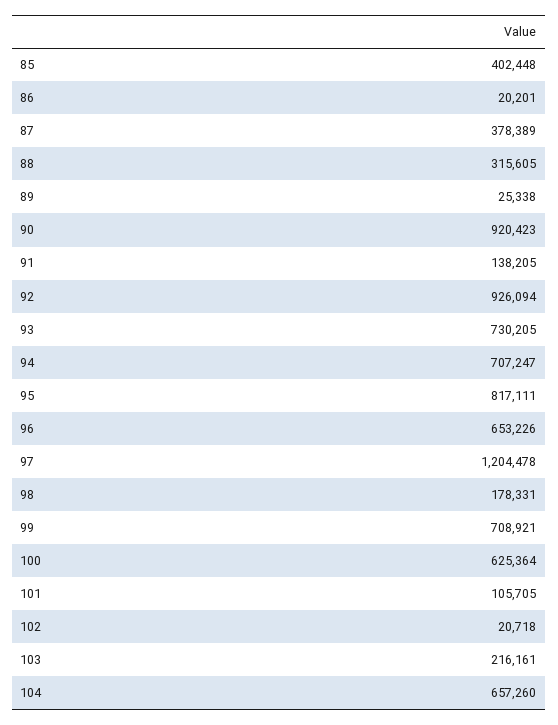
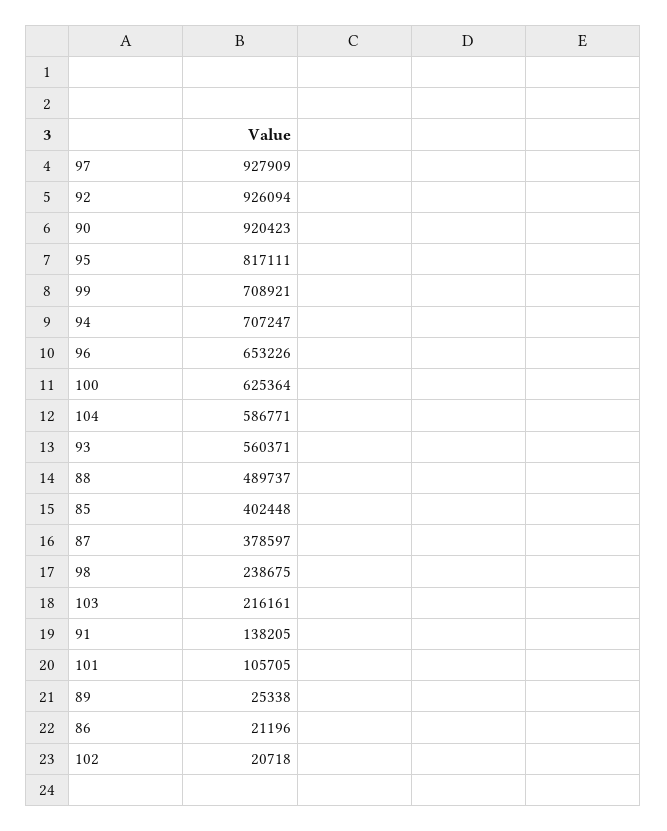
86: 20201 -> 21196
87: 378389 -> 378597
88: 315605 -> 489737
93: 730205 -> 560371
97: 1204478 -> 927909
98: 178331 -> 238675
104: 657260 -> 586771

